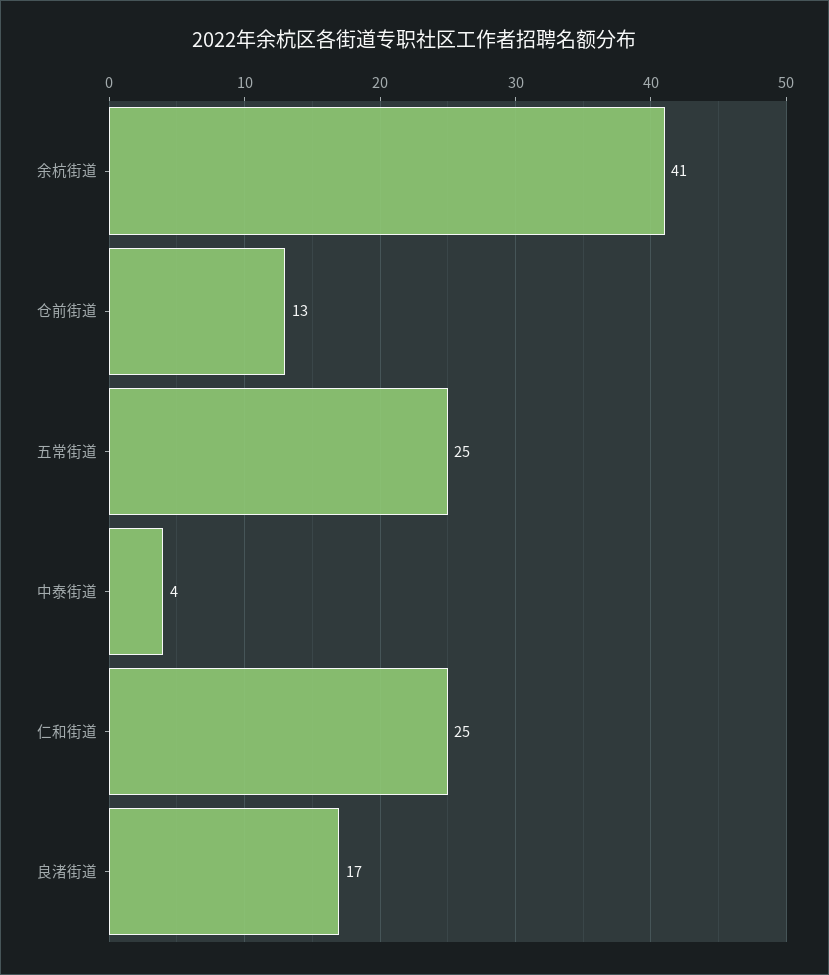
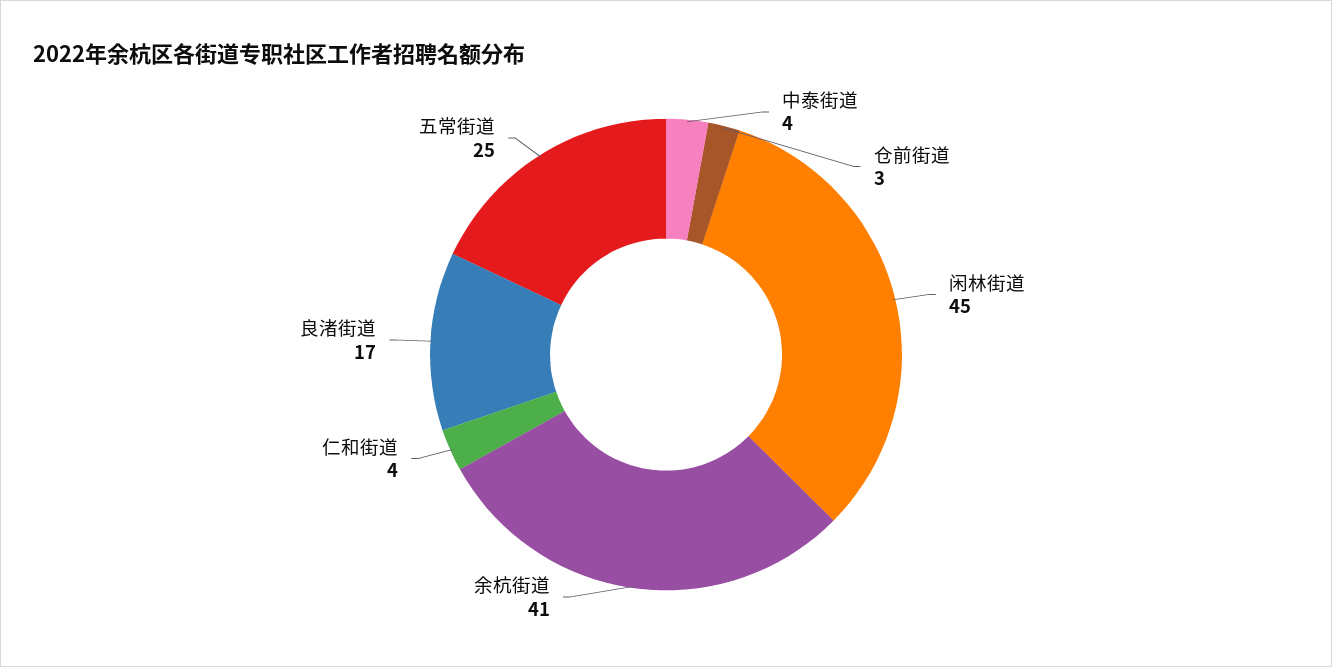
仓前街道: 13 -> 3
仁和街道: 25 -> 4
闲林街道: none -> 45

